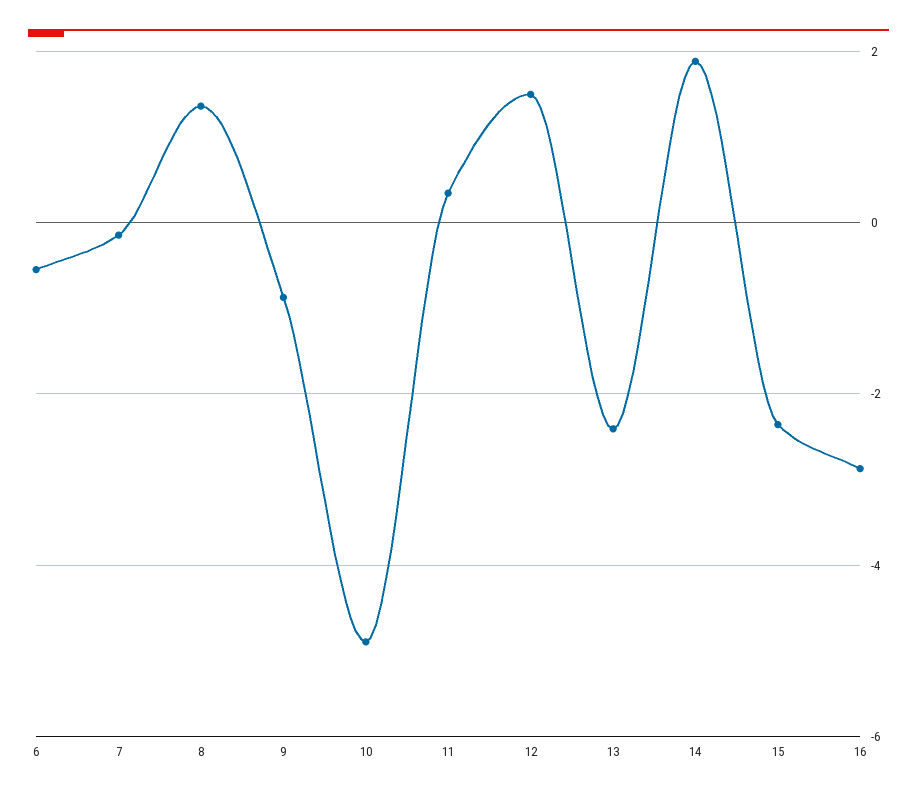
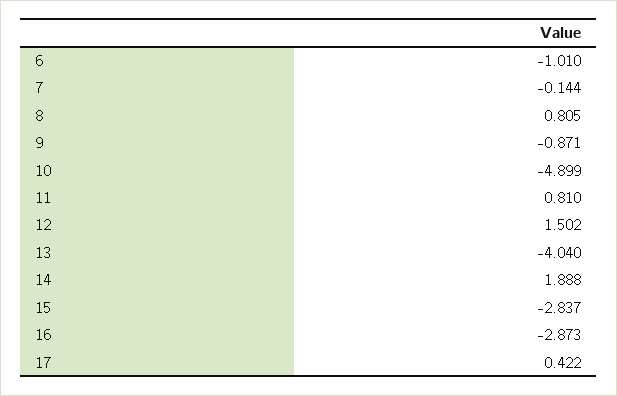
6: -0.6 -> -1.01
8: 1.4 -> 0.805
11: 0.4 -> 0.81
13: -2.4 -> -4.04
15: -2.4 -> -2.837
17: none -> 0.422

